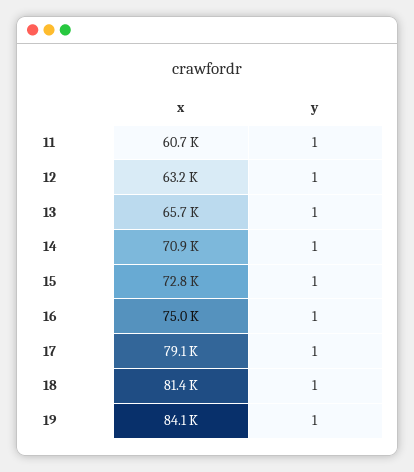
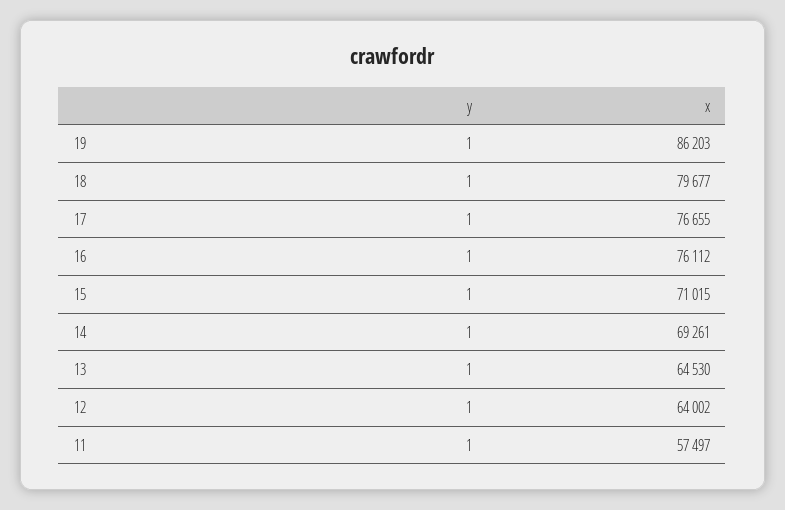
x, 11: 60700 -> 57497
x, 12: 63200 -> 64002
x, 13: 65700 -> 64530
x, 14: 70900 -> 69261
x, 15: 72800 -> 71015
x, 16: 75000 -> 76112
x, 17: 79100 -> 76655
x, 18: 81400 -> 79677
x, 19: 84100 -> 86203

